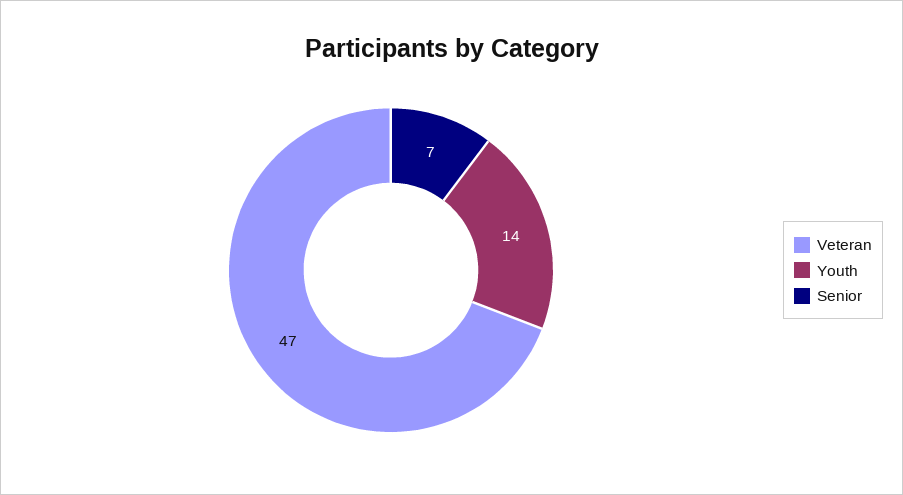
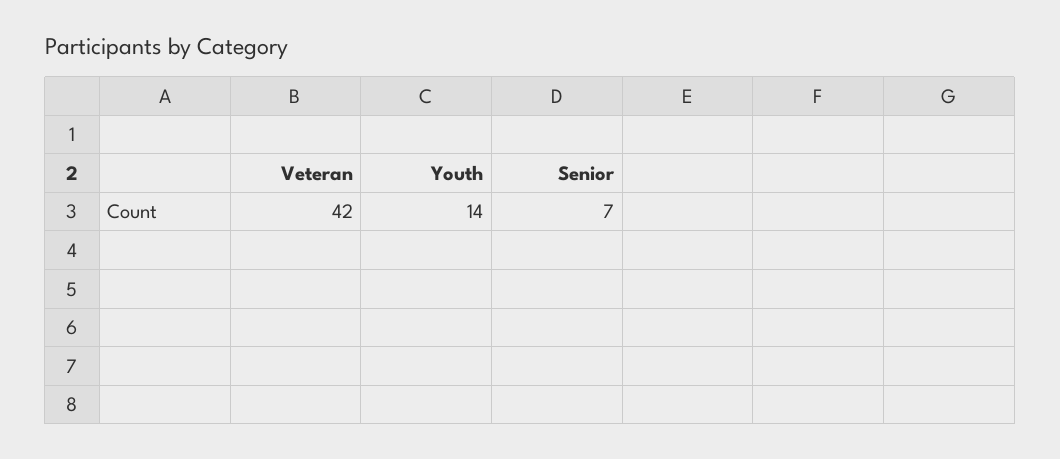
Veteran: 47 -> 42

